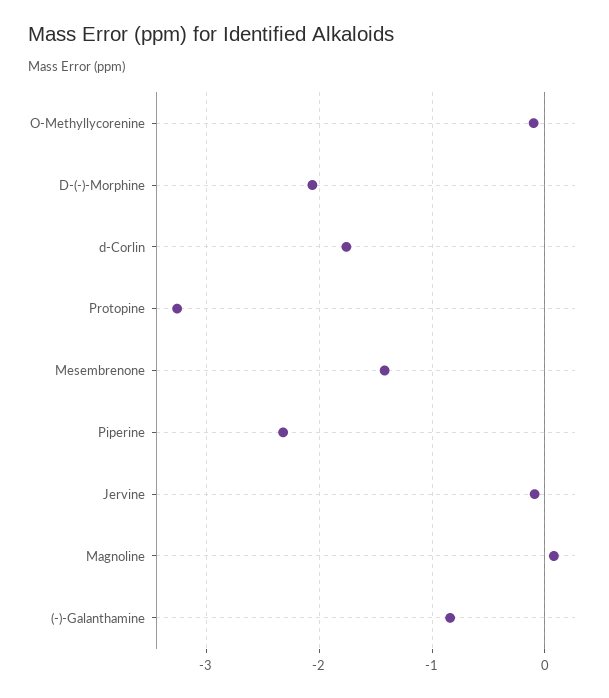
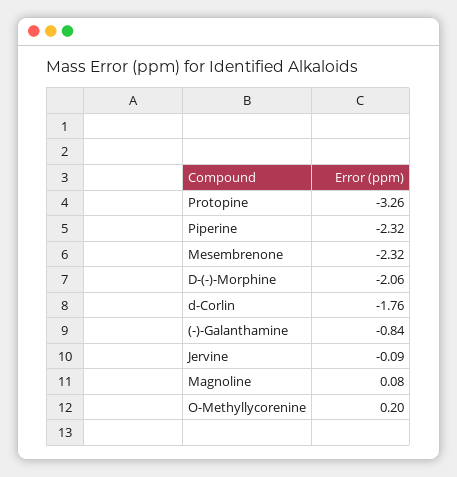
O-Methyllycorenine: -0.1 -> 0.2
Mesembrenone: -1.4 -> -2.32

